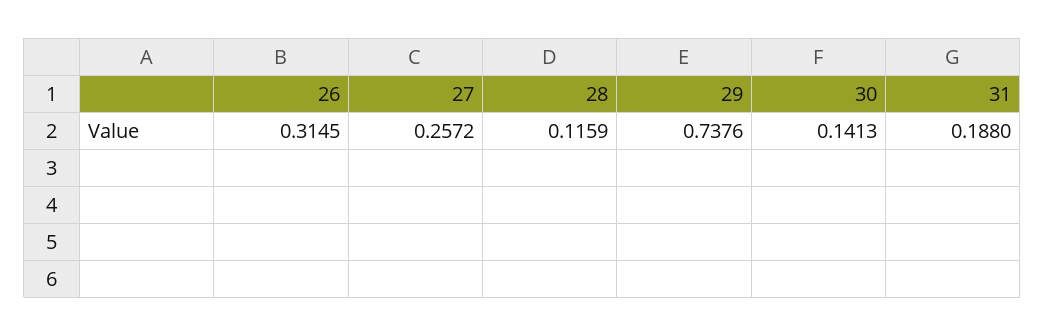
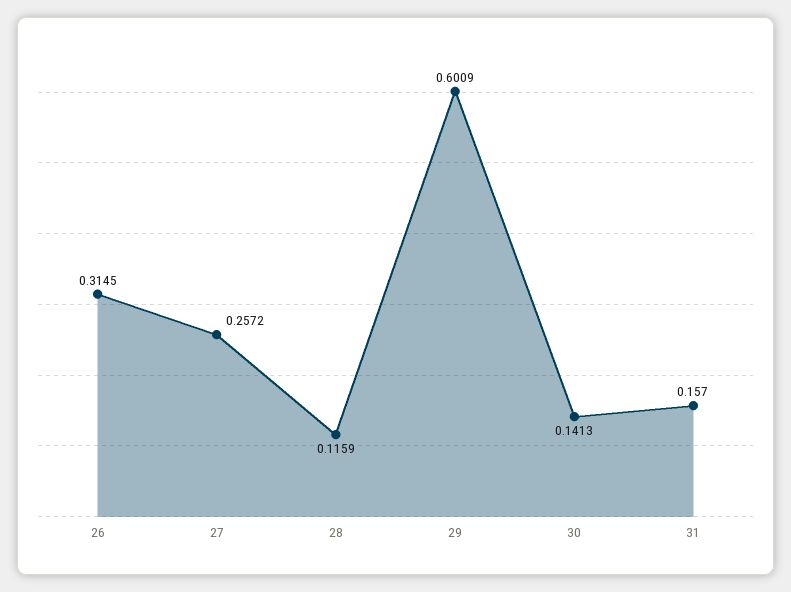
29: 0.7376 -> 0.6009
31: 0.188 -> 0.157

